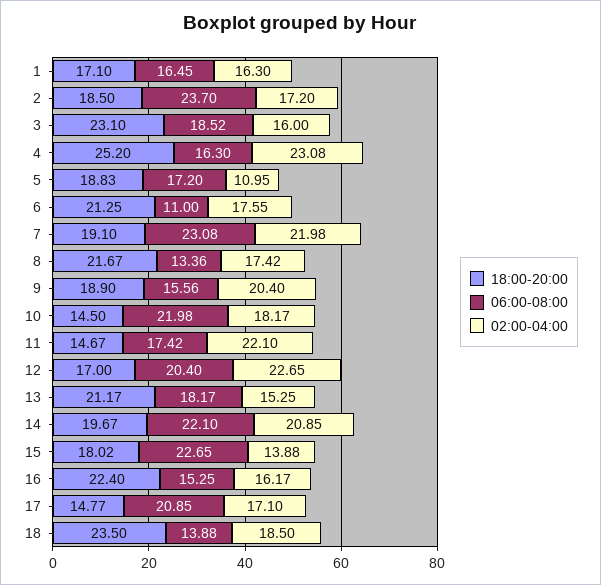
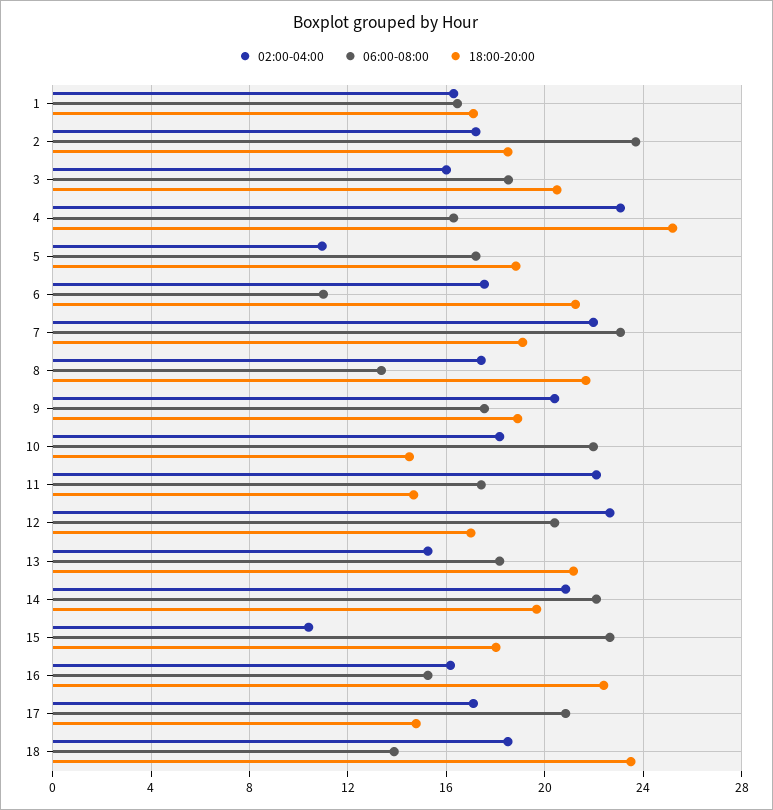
18:00-20:00, 3: 23.1 -> 20.5
06:00-08:00, 9: 15.56 -> 17.5
02:00-04:00, 15: 13.88 -> 10.5

